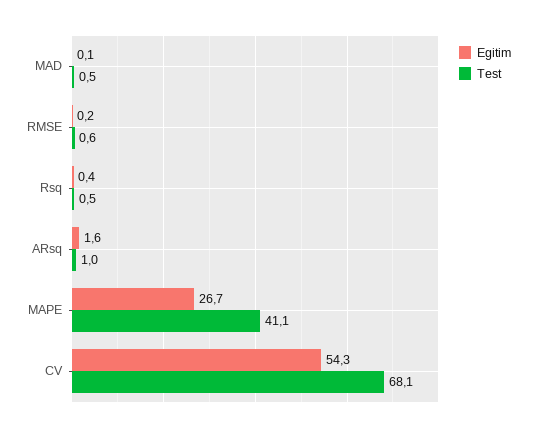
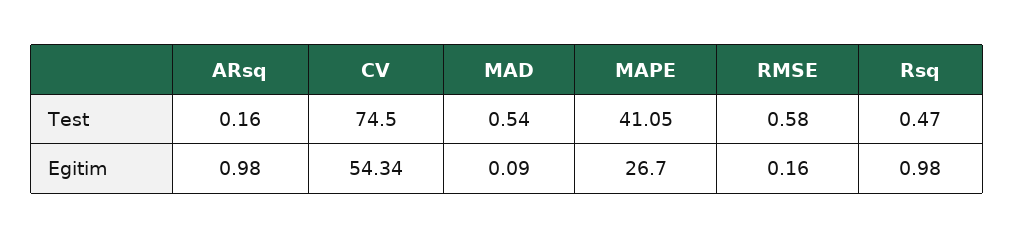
Egitim, Rsq: 0.4 -> 0.98
Egitim, ARsq: 1.6 -> 0.98
Test, ARsq: 1 -> 0.16
Test, CV: 68.1 -> 74.5

